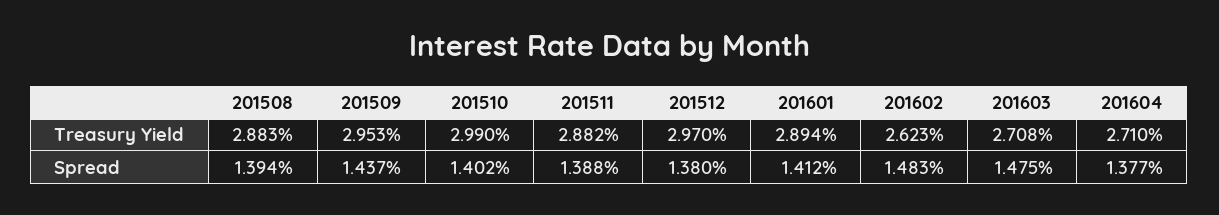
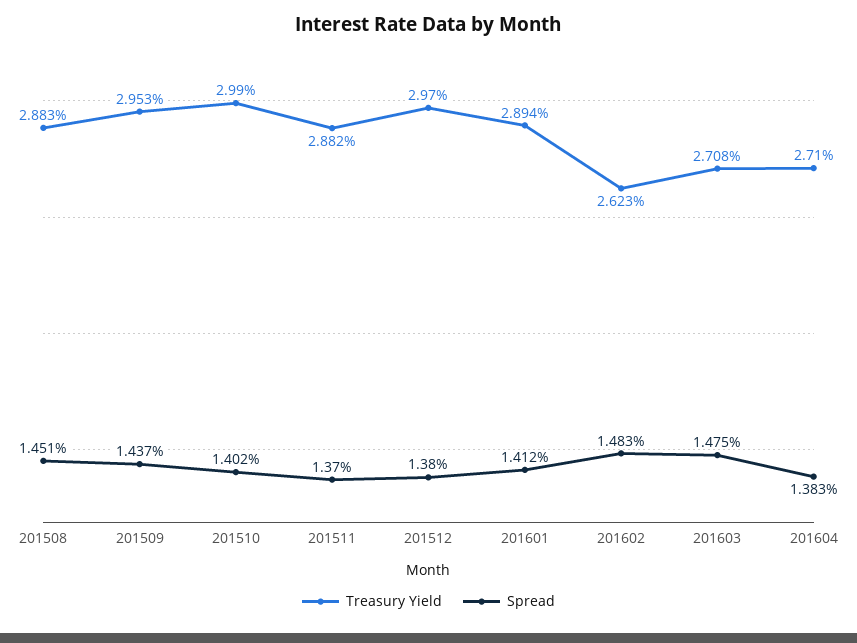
Spread, 201508: 1.394 -> 1.451
Spread, 201511: 1.388 -> 1.37
Spread, 201604: 1.377 -> 1.383

